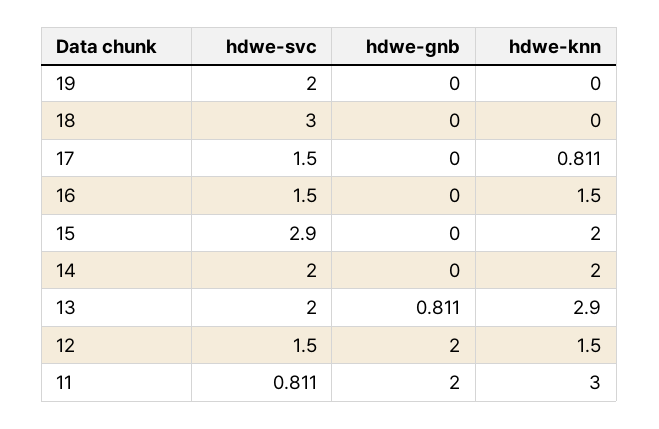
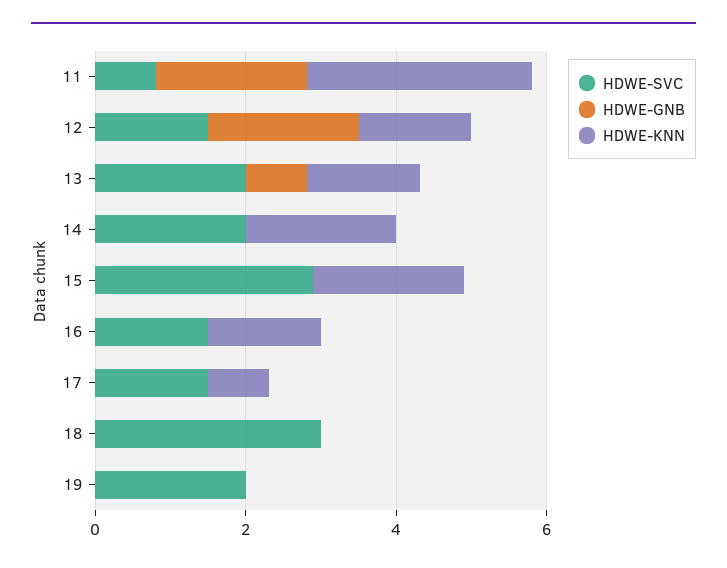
hdwe-knn, 13: 2.9 -> 1.5

